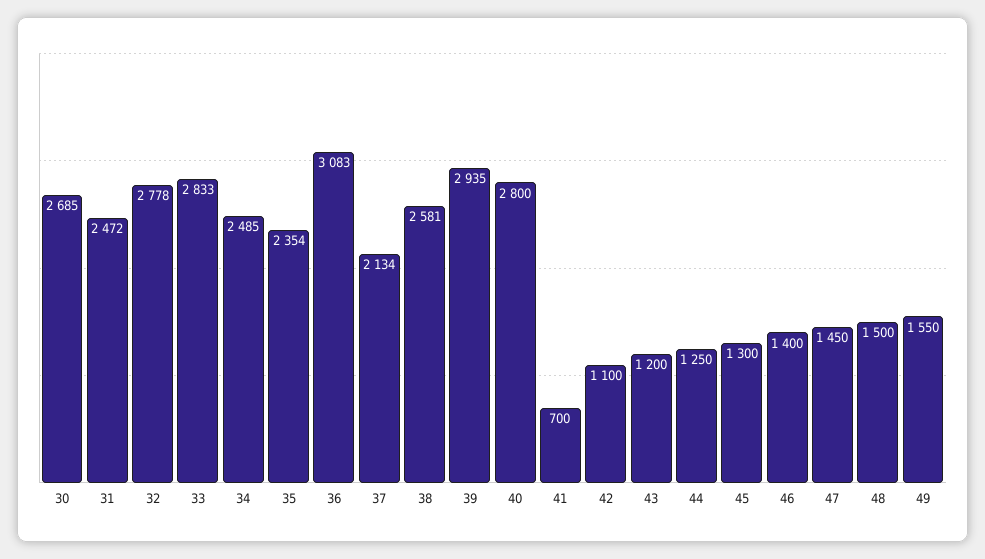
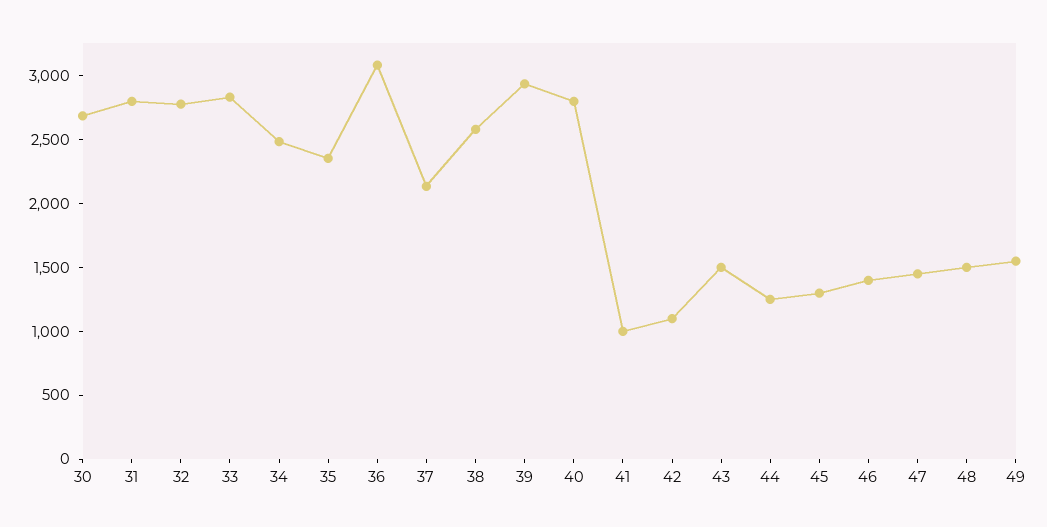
31: 2472 -> 2800
41: 700 -> 1000
43: 1200 -> 1500

